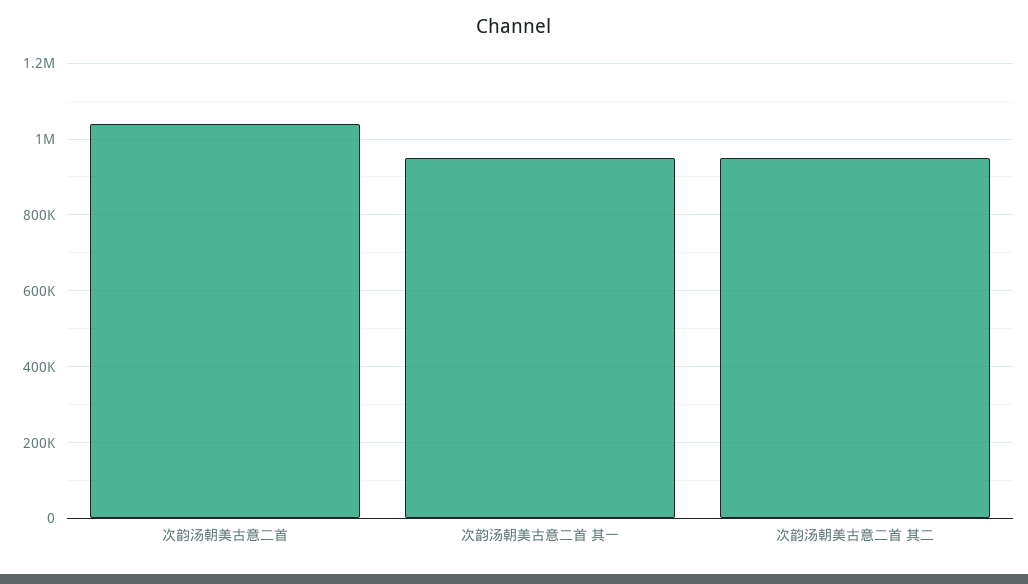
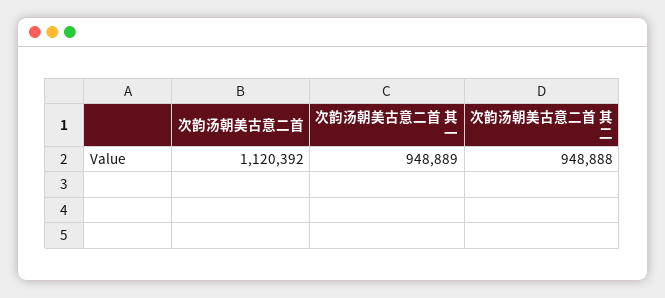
次韵汤朝美古意二首: 1040000 -> 1120392

